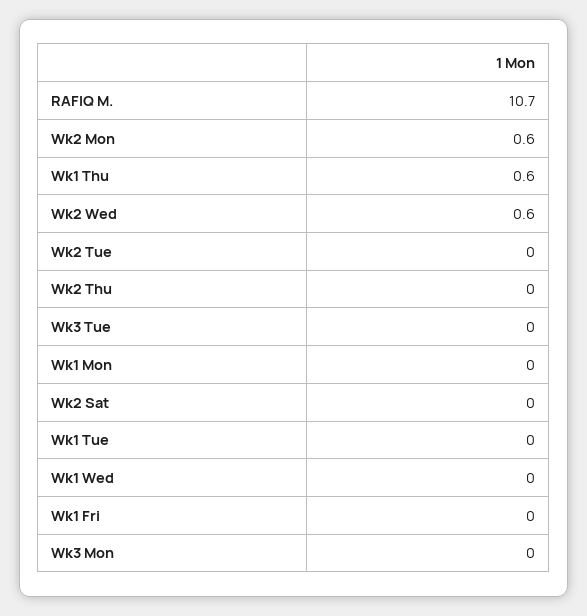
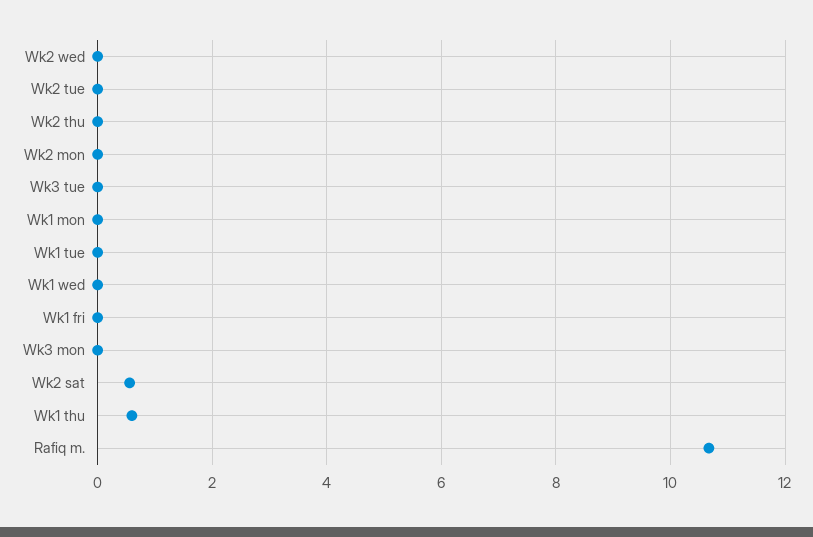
Wk2 Mon: 0.6 -> 0
Wk2 Wed: 0.6 -> 0
Wk2 Sat: 0 -> 0.6

